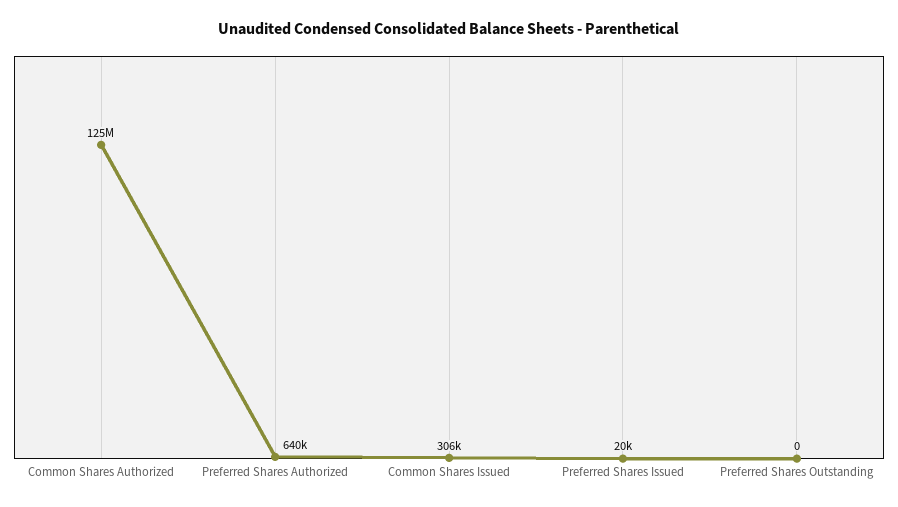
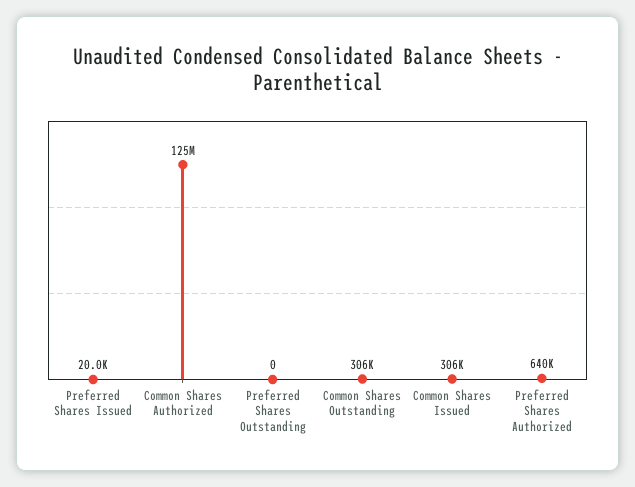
Common Shares Outstanding: none -> 306000

